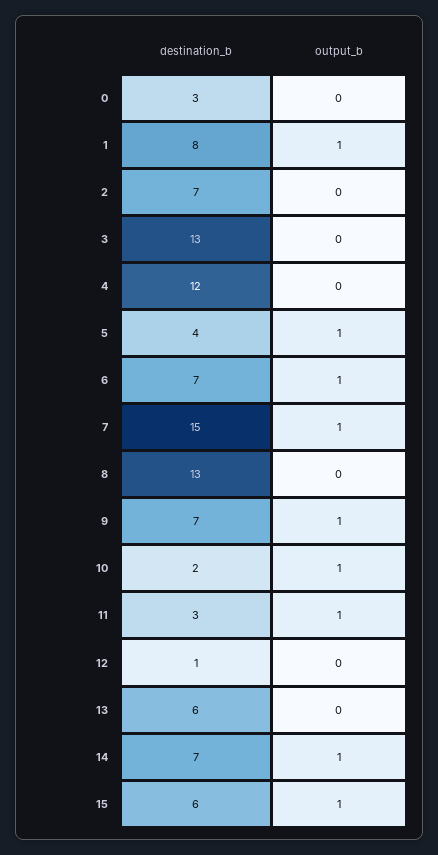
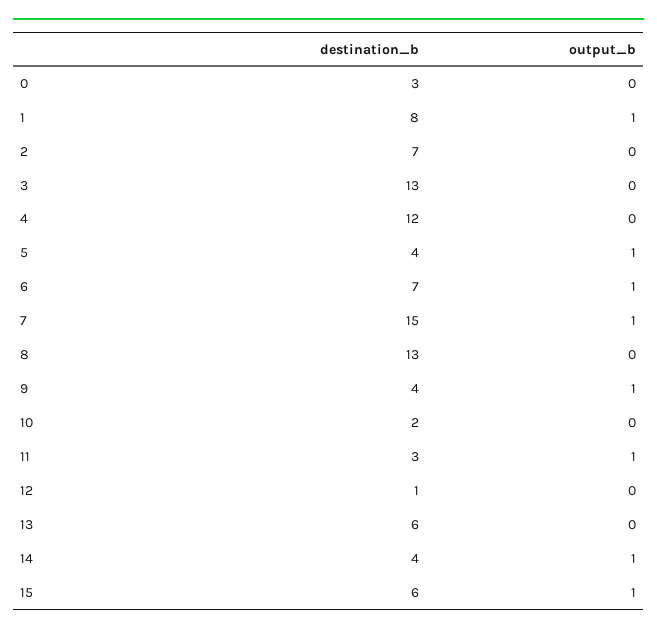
destination_b, 9: 7 -> 4
output_b, 10: 1 -> 0
destination_b, 14: 7 -> 4

